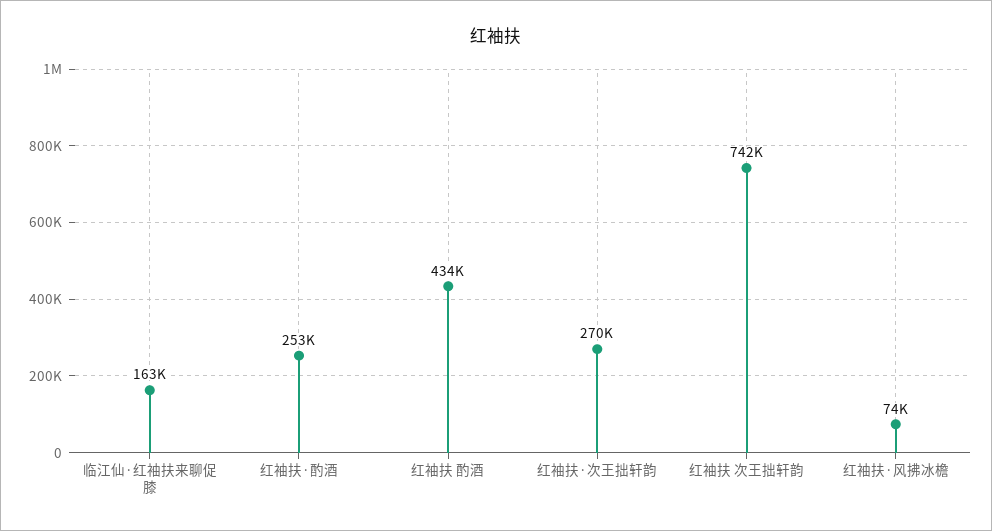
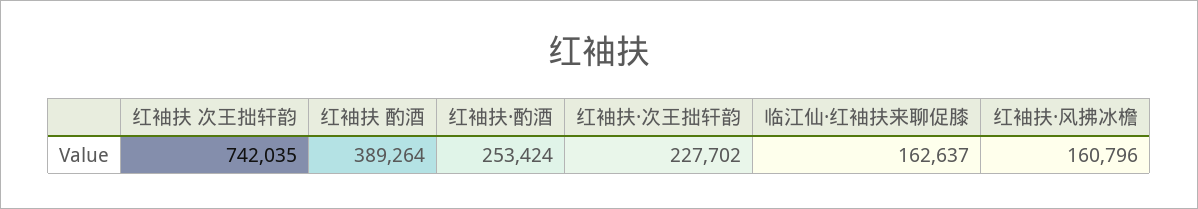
红袖扶 酌酒: 434000 -> 389264
红袖扶·次王拙轩韵: 270000 -> 227702
红袖扶·风拂冰檐: 74000 -> 160796

